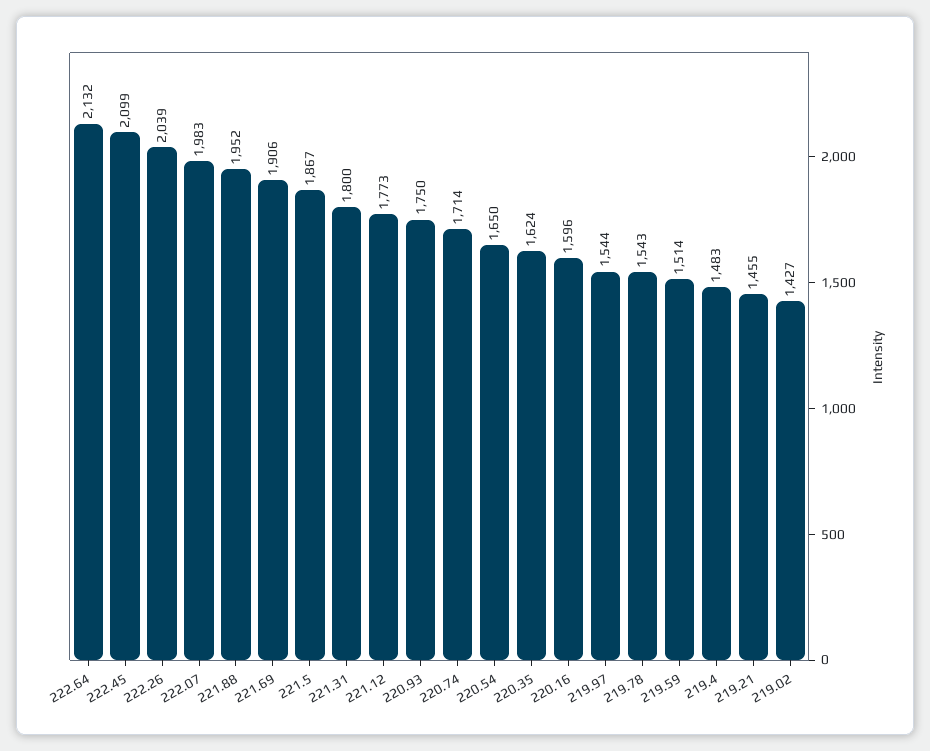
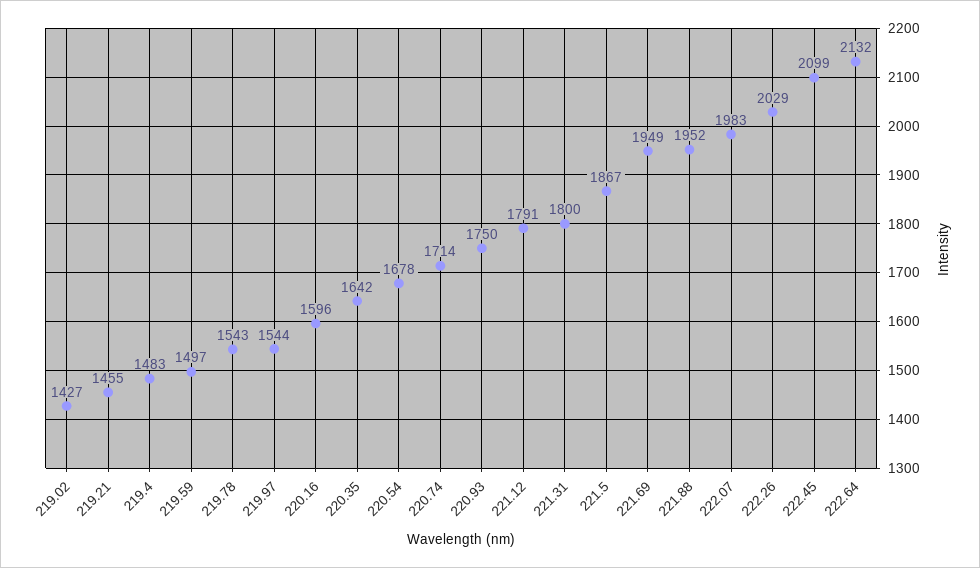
222.26: 2039 -> 2029
221.69: 1906 -> 1949
221.12: 1773 -> 1791
220.54: 1650 -> 1678
220.35: 1624 -> 1642
219.59: 1514 -> 1497

